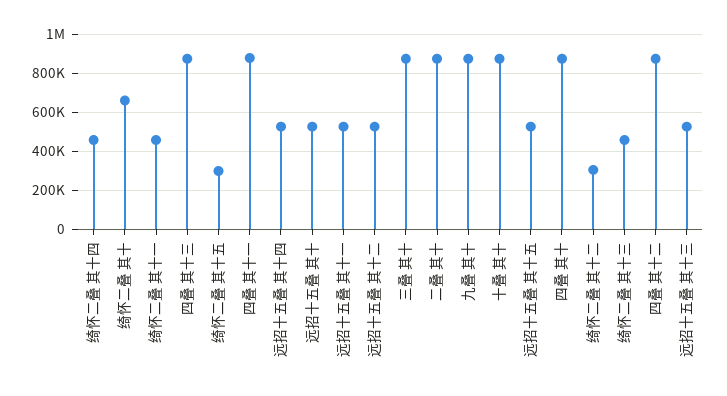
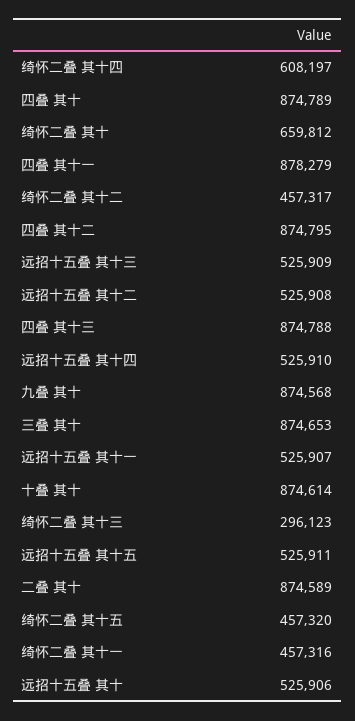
绮怀二叠 其十四: 450000 -> 608197
绮怀二叠 其十五: 300000 -> 457320
绮怀二叠 其十二: 300000 -> 457317
绮怀二叠 其十三: 450000 -> 296123

